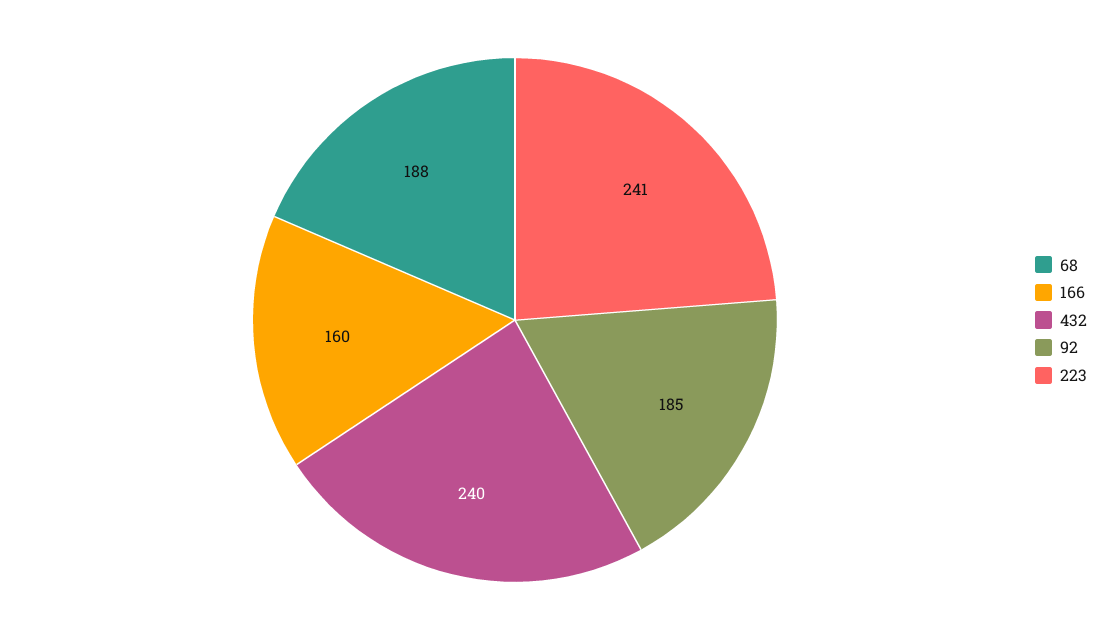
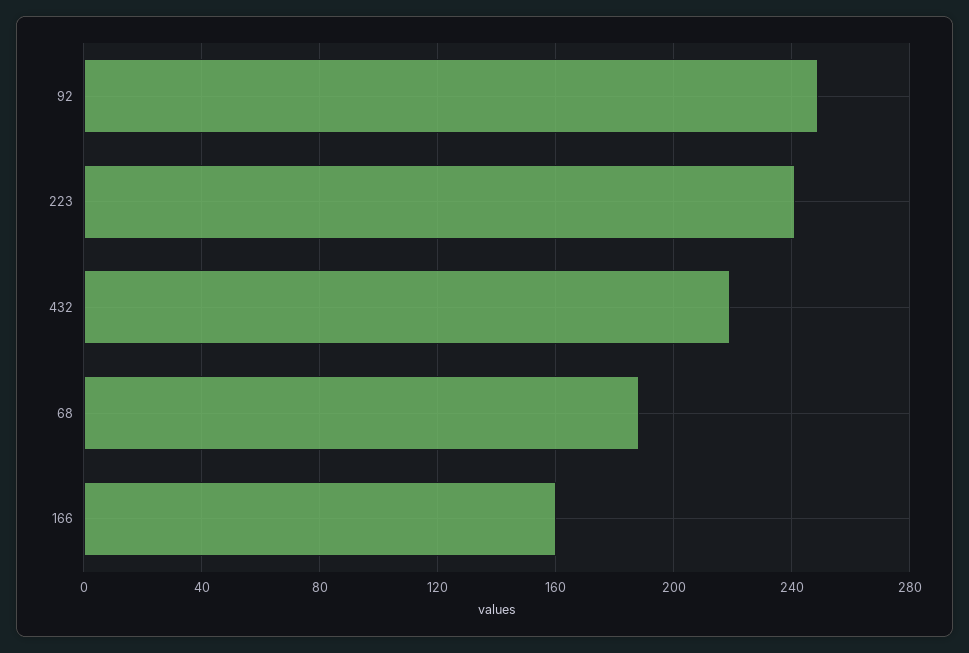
432: 240 -> 220
92: 185 -> 250

